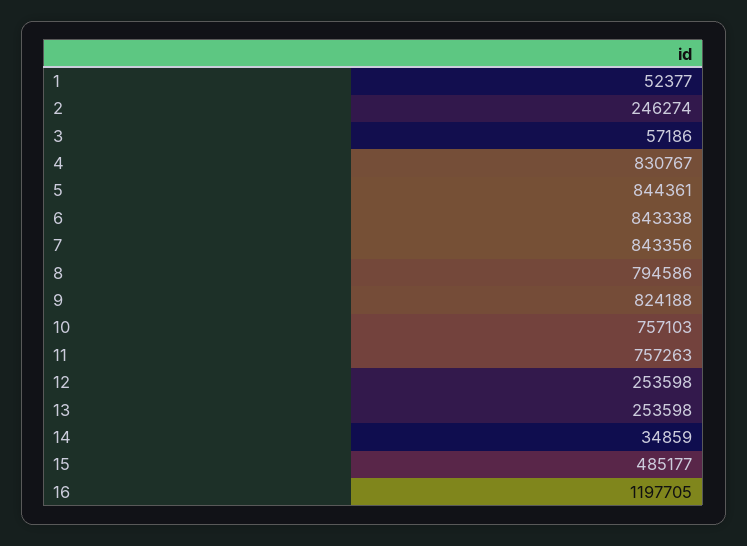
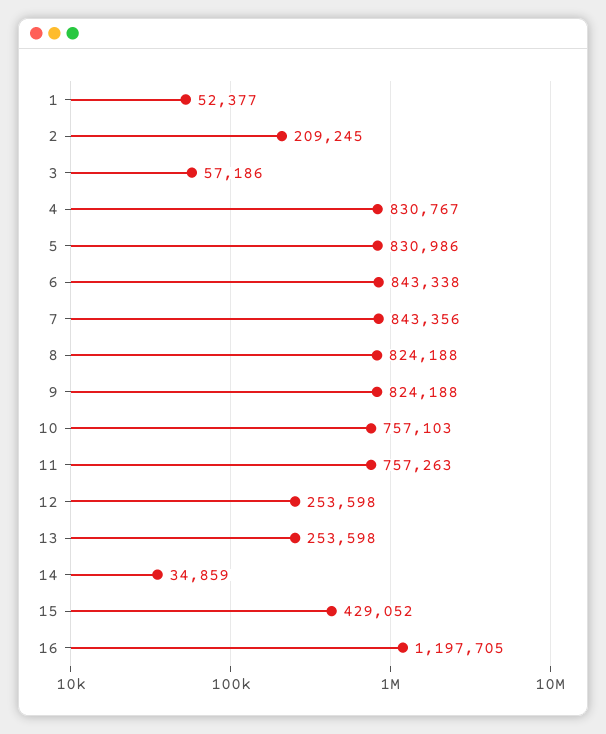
2: 246274 -> 209245
5: 844361 -> 830986
8: 794586 -> 824188
15: 485177 -> 429052

